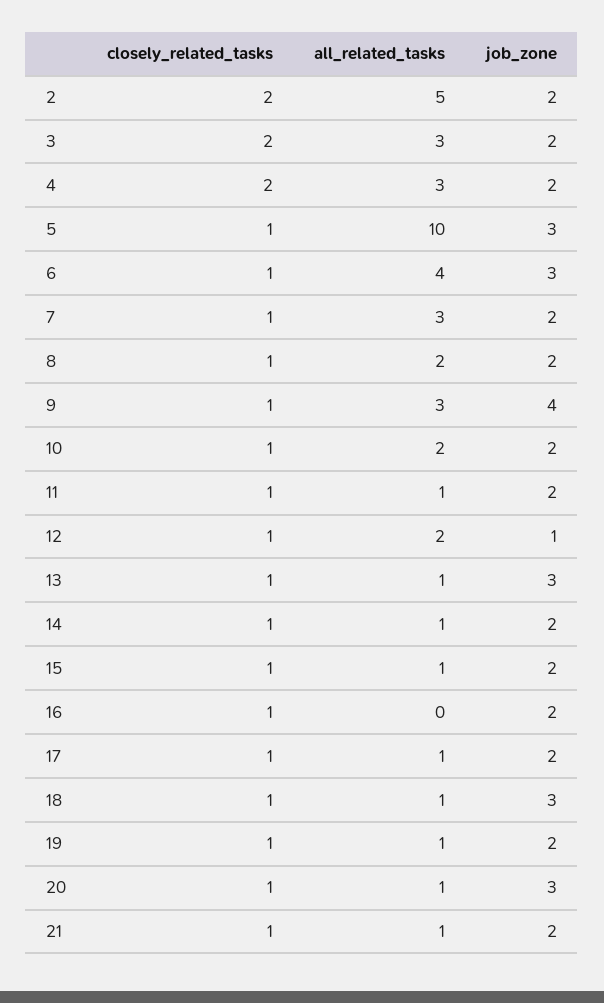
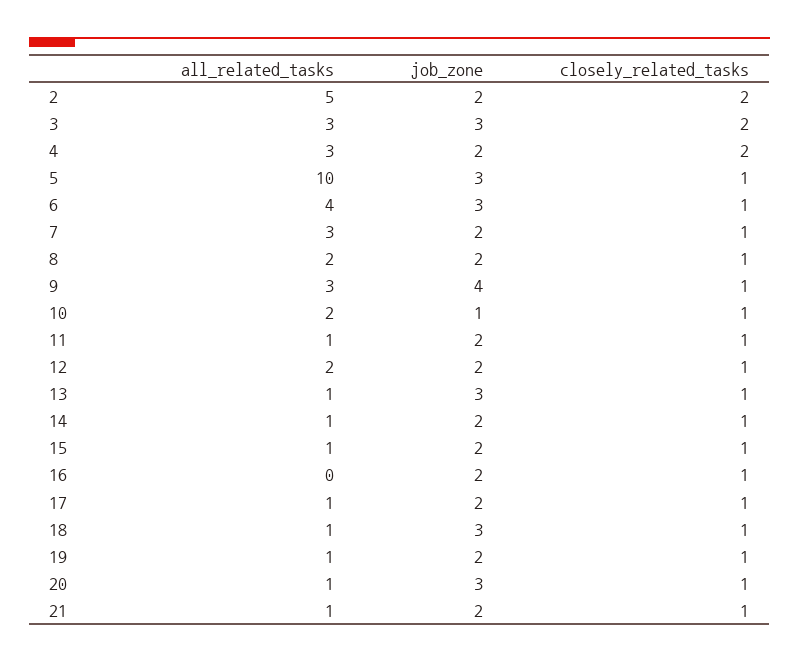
job_zone, 3: 2 -> 3
job_zone, 10: 2 -> 1
job_zone, 12: 1 -> 2

